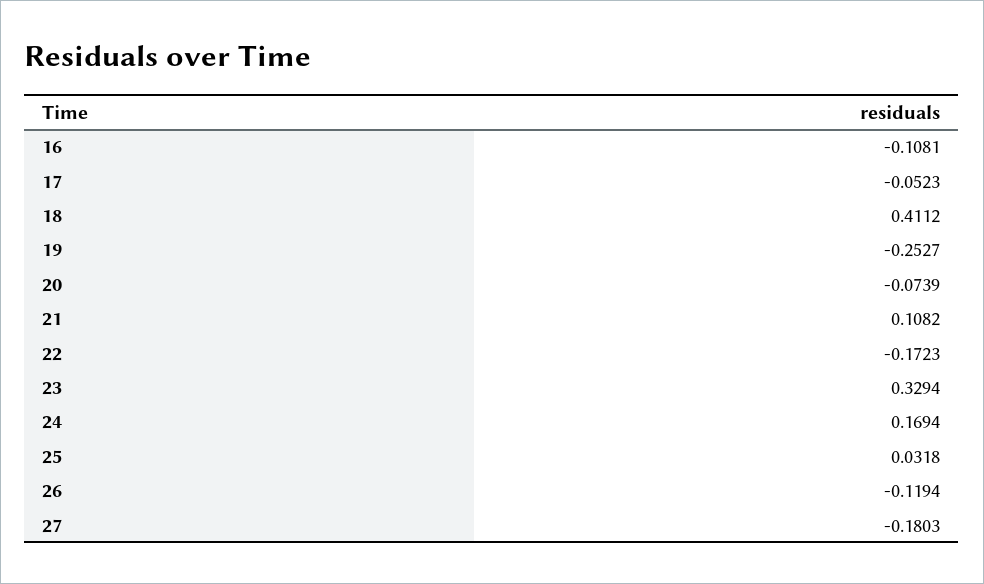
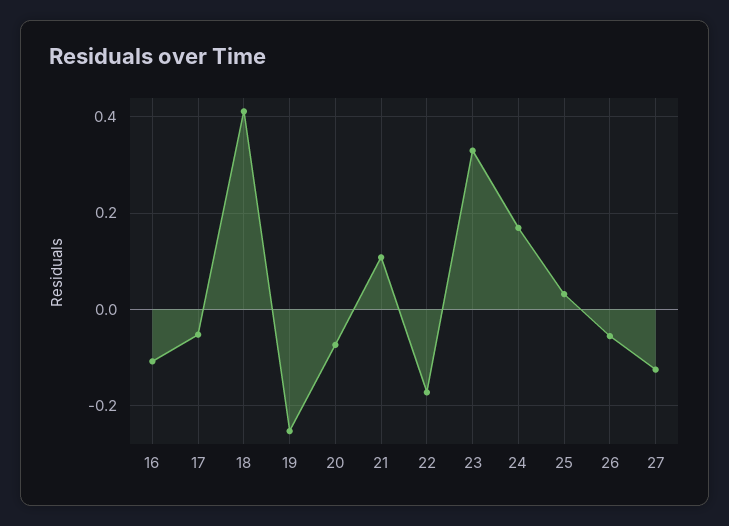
26: -0.1194 -> -0.06
27: -0.1803 -> -0.12

